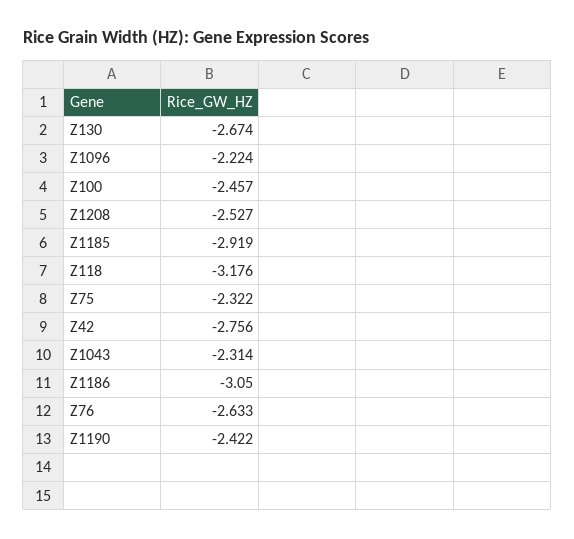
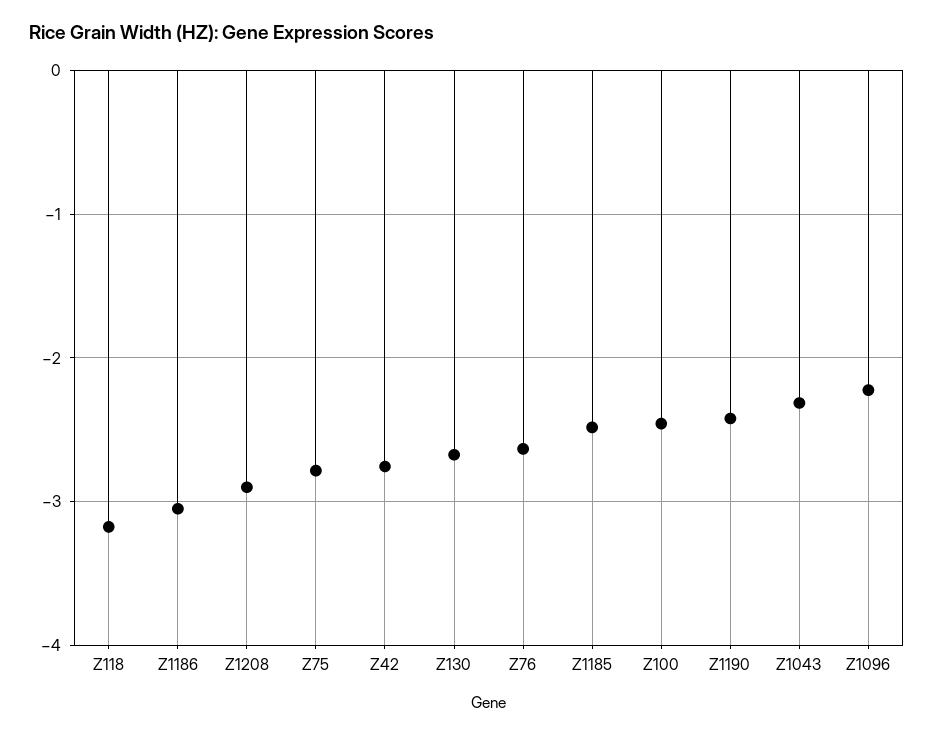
Z1208: -2.527 -> -2.9
Z1185: -2.919 -> -2.5
Z75: -2.322 -> -2.8

